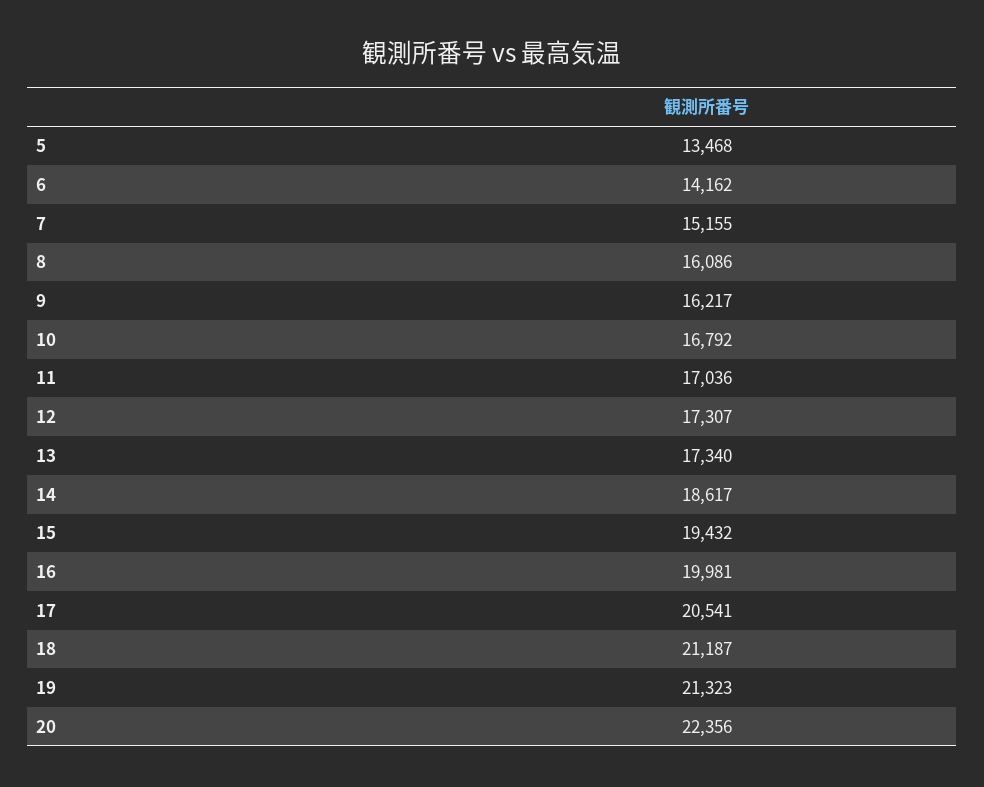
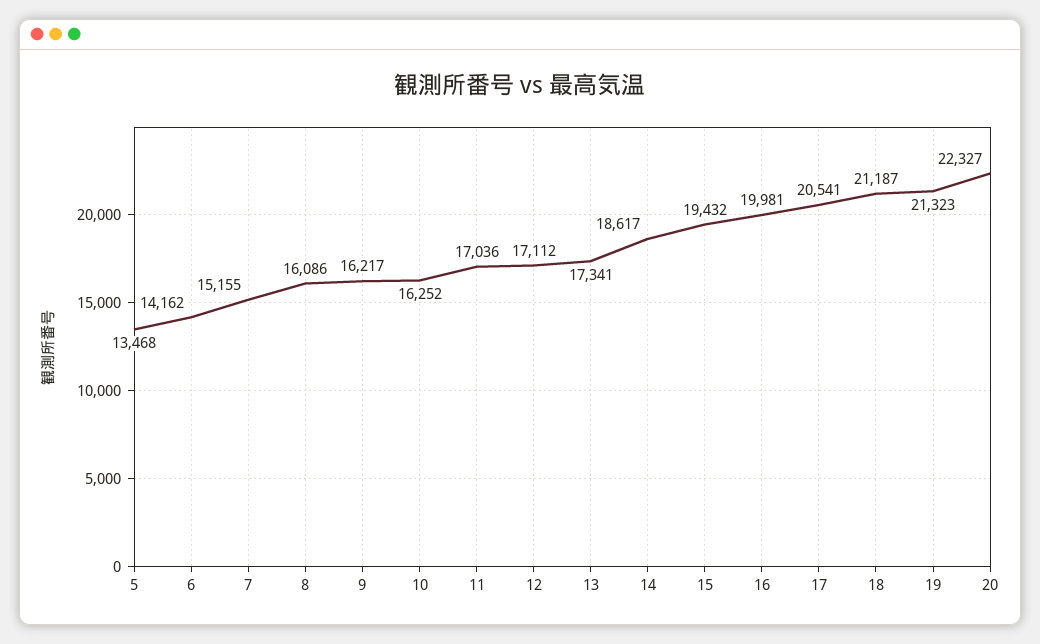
10: 16792 -> 16252
12: 17307 -> 17112
13: 17340 -> 17341
20: 22356 -> 22327

